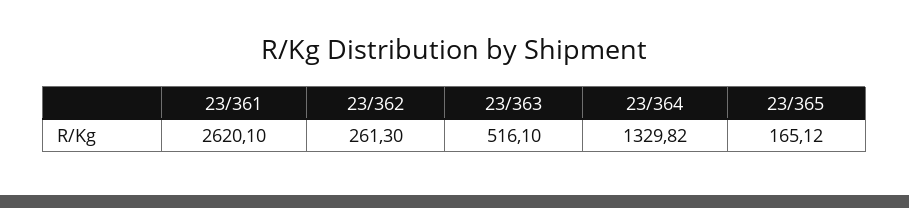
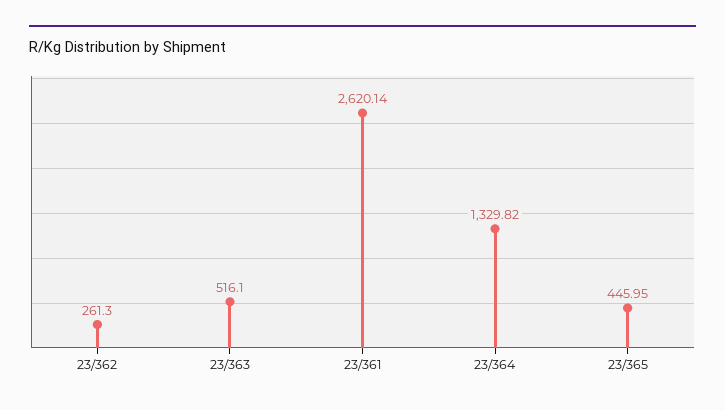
23/361: 2620.1 -> 2620.14
23/365: 165.12 -> 445.95

